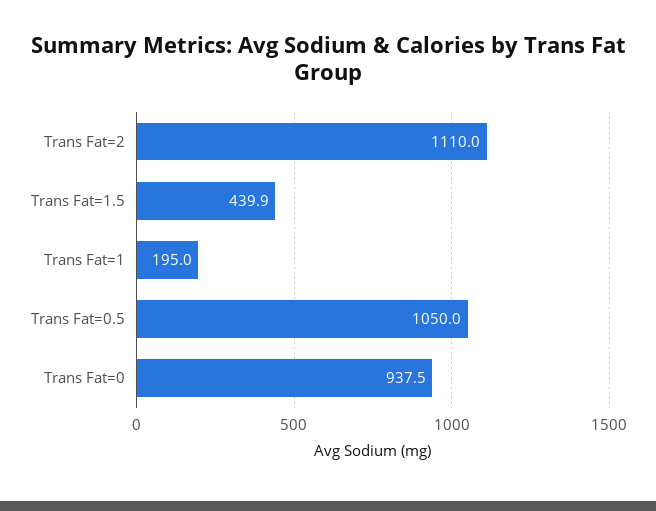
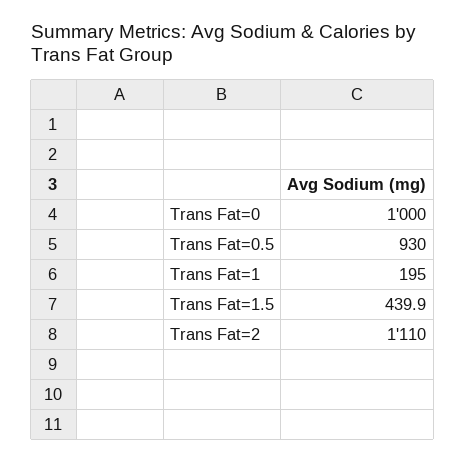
Trans Fat=0.5: 1050 -> 930
Trans Fat=0: 937.5 -> 1000

